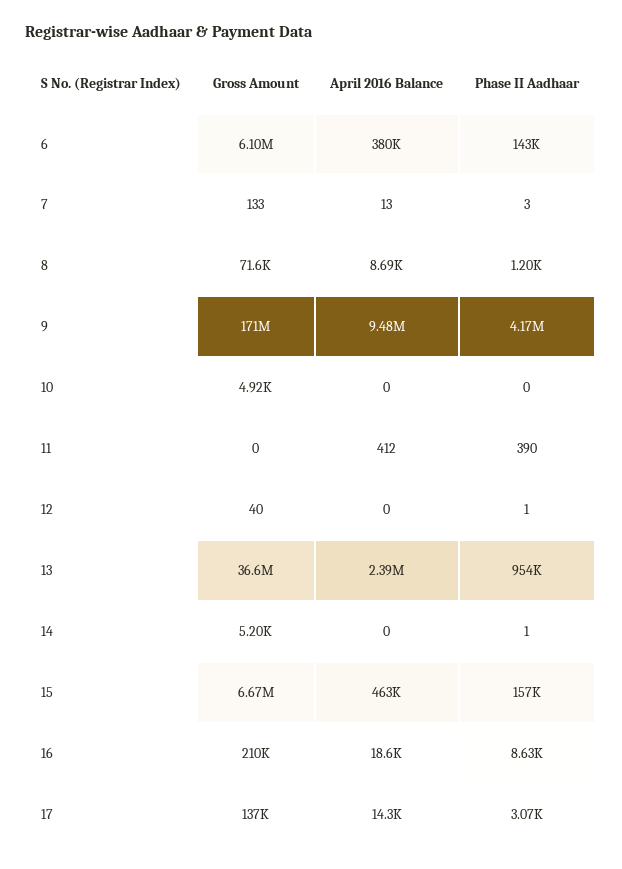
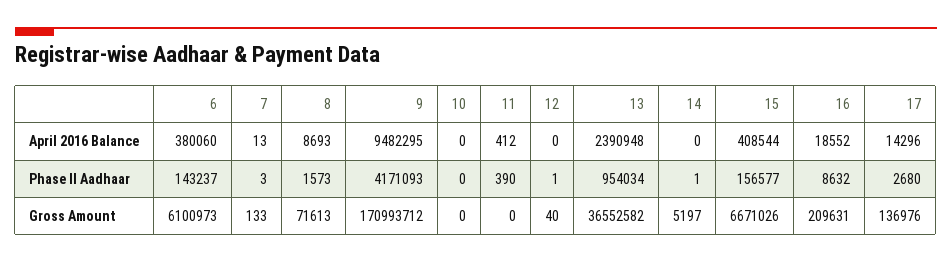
Phase II Aadhaar, 8: 1200 -> 1573
Gross Amount, 10: 4920 -> 0
April 2016 Balance, 15: 463000 -> 408544
Phase II Aadhaar, 17: 3070 -> 2680

